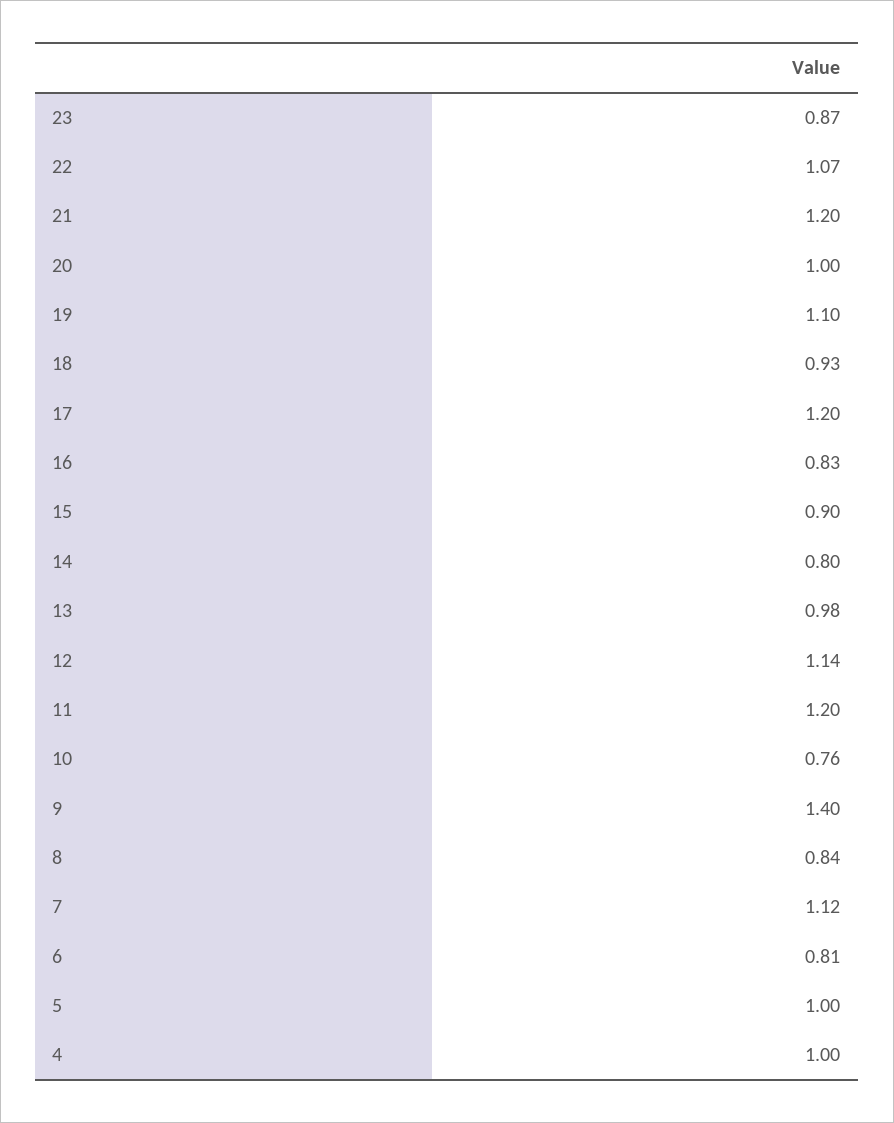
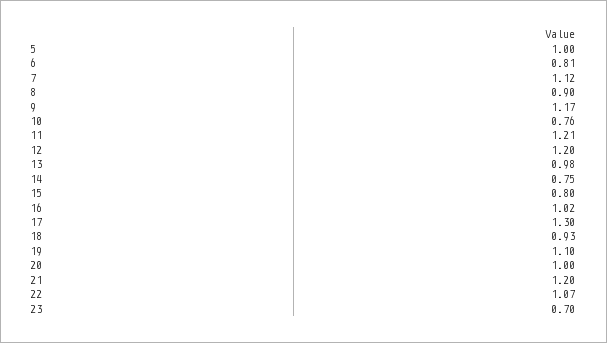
23: 0.87 -> 0.7
17: 1.2 -> 1.3
16: 0.83 -> 1.02
15: 0.9 -> 0.8
14: 0.8 -> 0.75
12: 1.14 -> 1.2
11: 1.2 -> 1.21
9: 1.4 -> 1.17
8: 0.84 -> 0.9
4: 1 -> none

